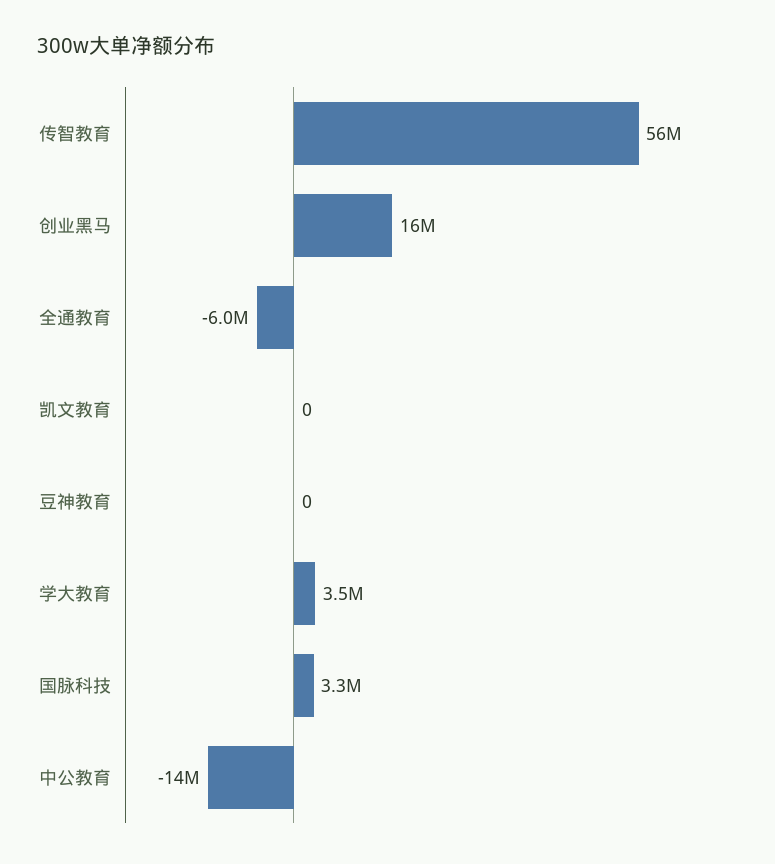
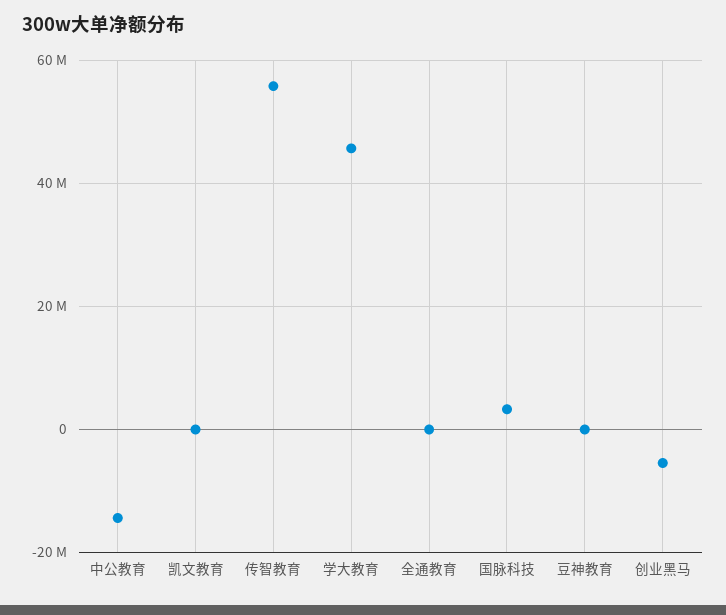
创业黑马: 16000000 -> -6000000
全通教育: -6000000 -> 0
学大教育: 3500000 -> 46000000

